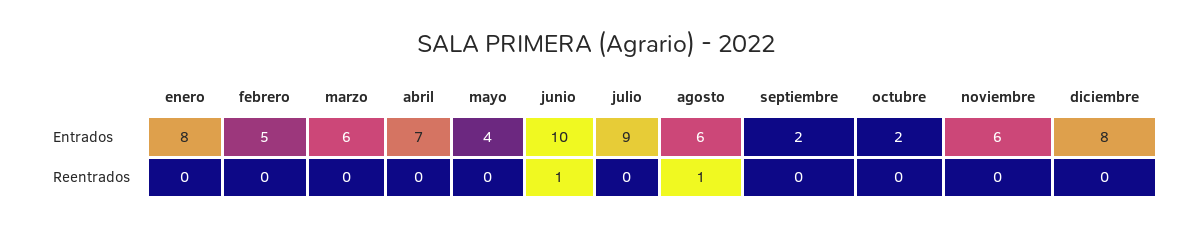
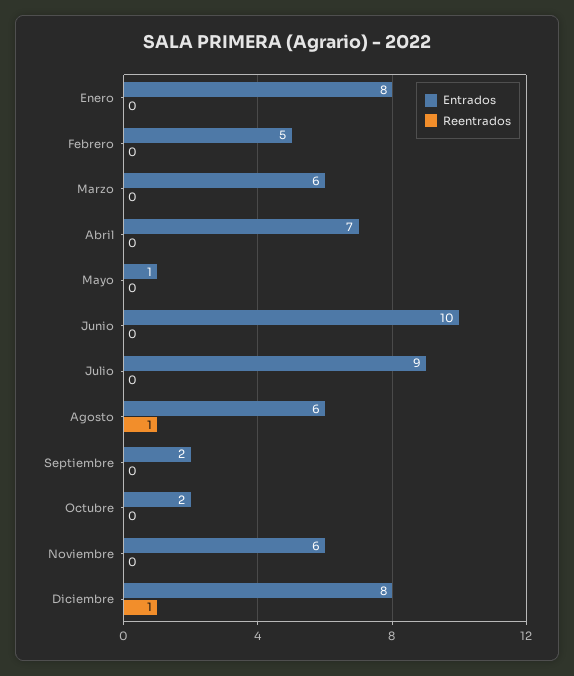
Entrados, mayo: 4 -> 1
Reentrados, junio: 1 -> 0
Reentrados, diciembre: 0 -> 1

